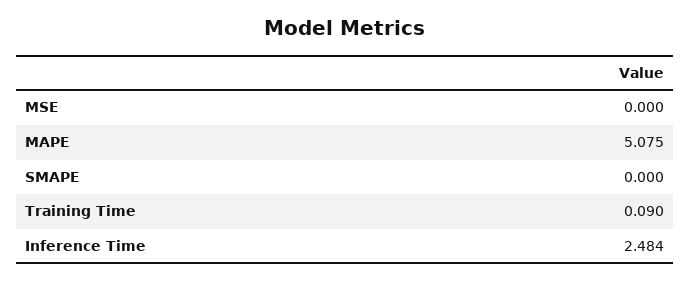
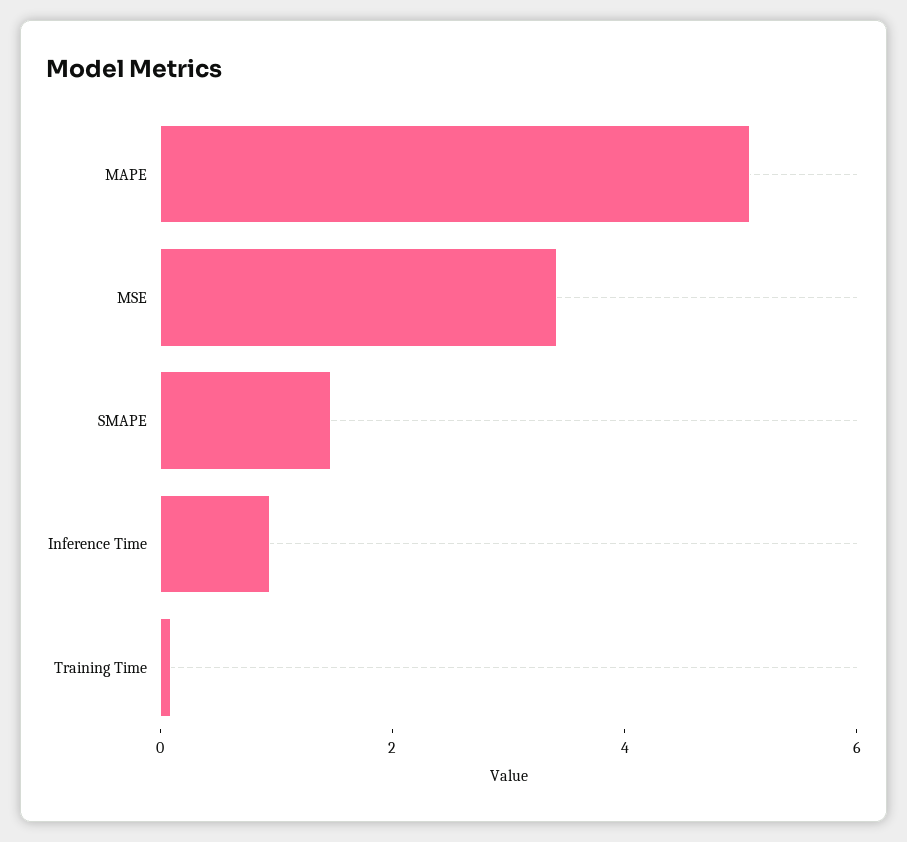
MSE: 0 -> 3.5
SMAPE: 0 -> 1.5
Inference Time: 2.484 -> 1

